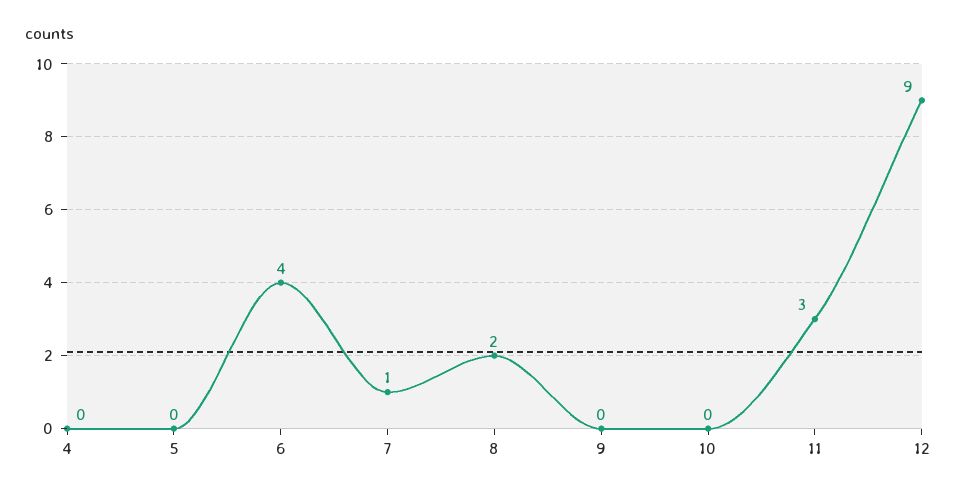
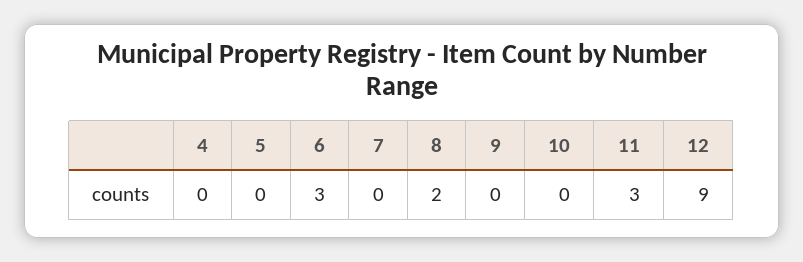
6: 4 -> 3
7: 1 -> 0

